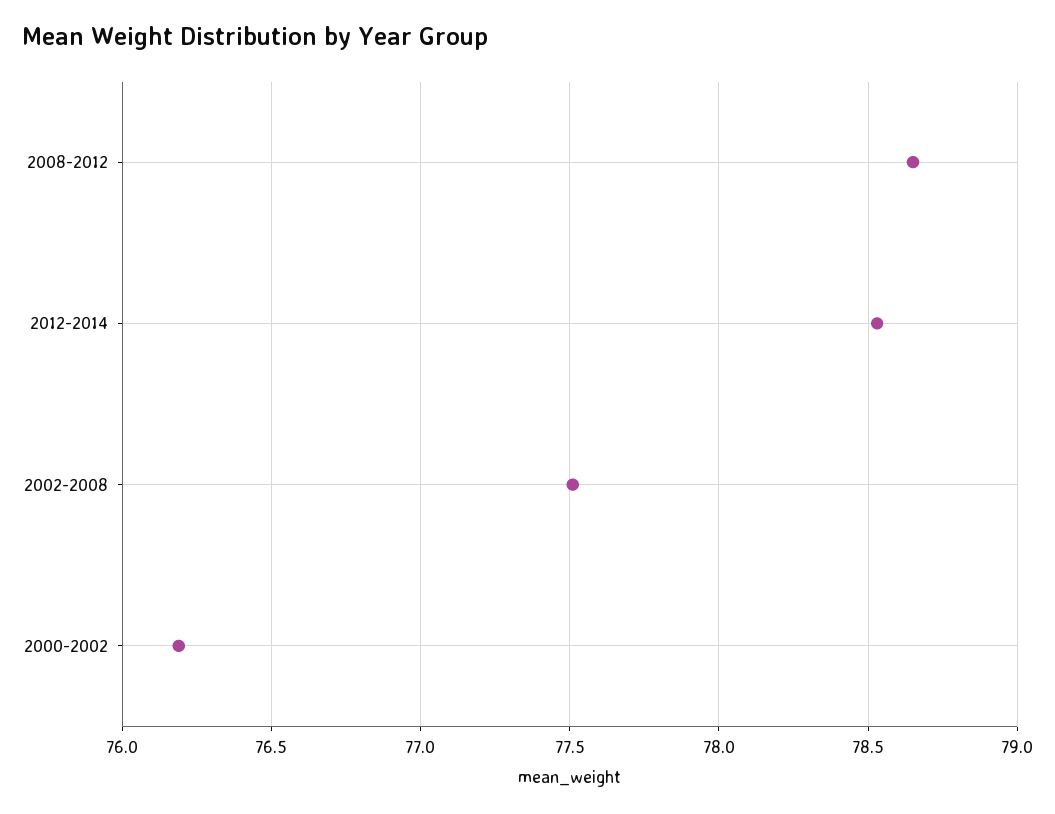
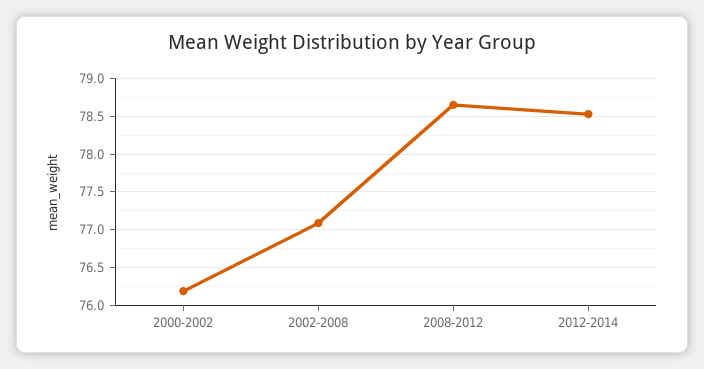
2002-2008: 77.5 -> 77.1

